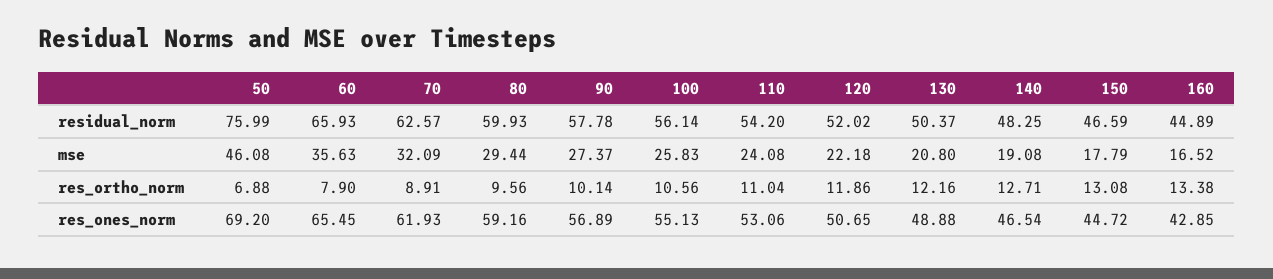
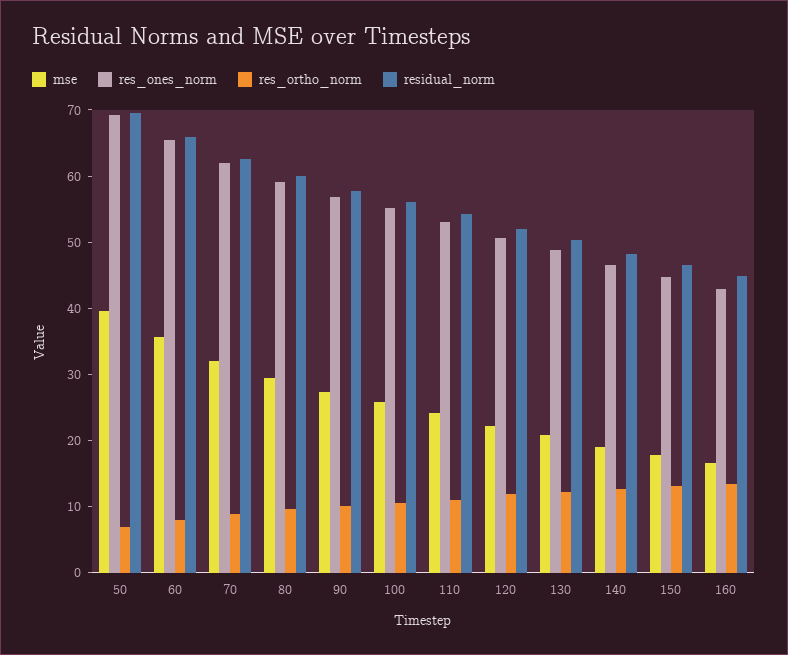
residual_norm, 50: 75.99 -> 70
mse, 50: 46.08 -> 40

